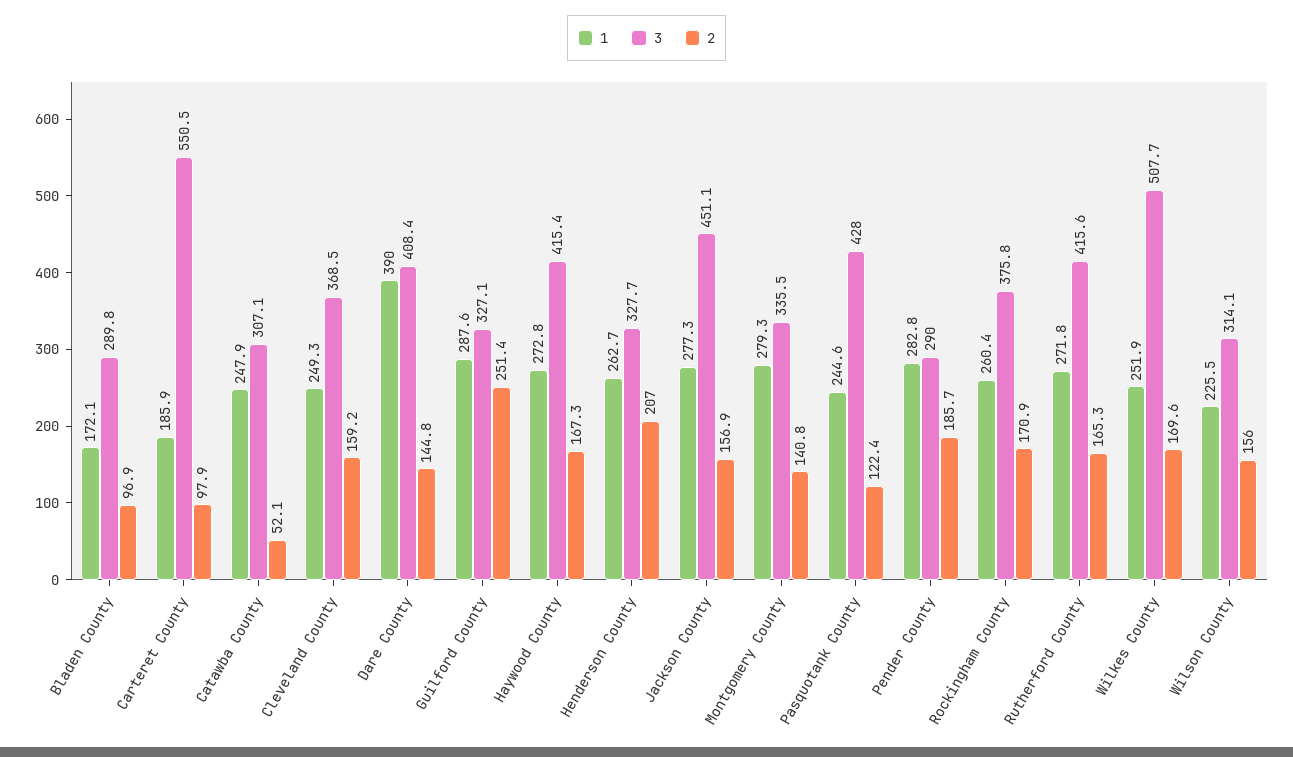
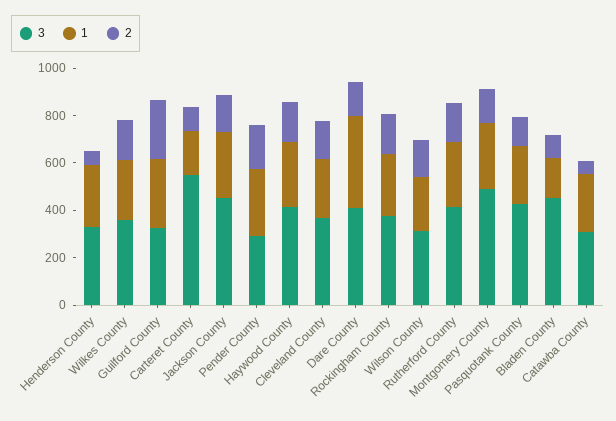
3, Bladen County: 289.8 -> 450
2, Henderson County: 207 -> 50
3, Montgomery County: 335.5 -> 500
3, Wilkes County: 507.7 -> 350

